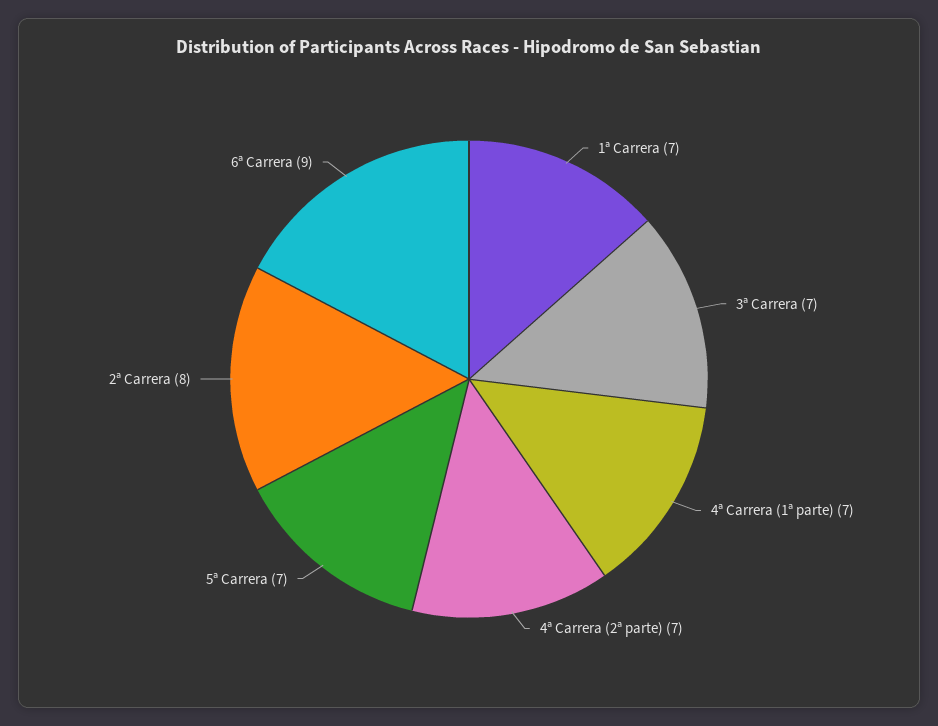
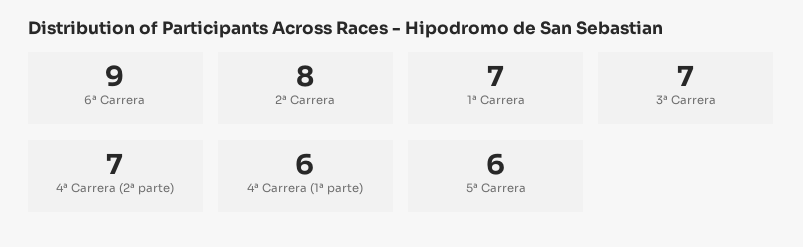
4ª Carrera (1ª parte): 7 -> 6
5ª Carrera: 7 -> 6

